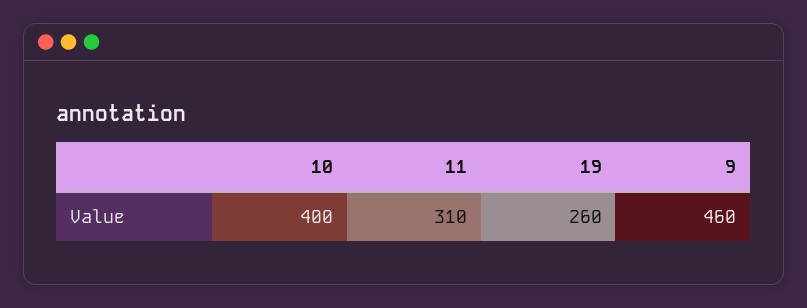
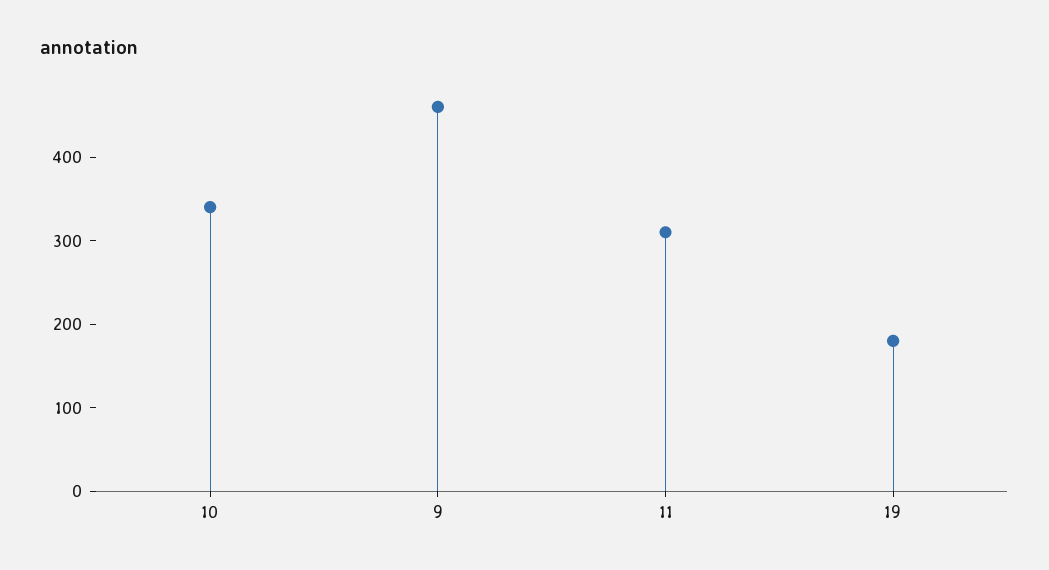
10: 400 -> 340
19: 260 -> 180

